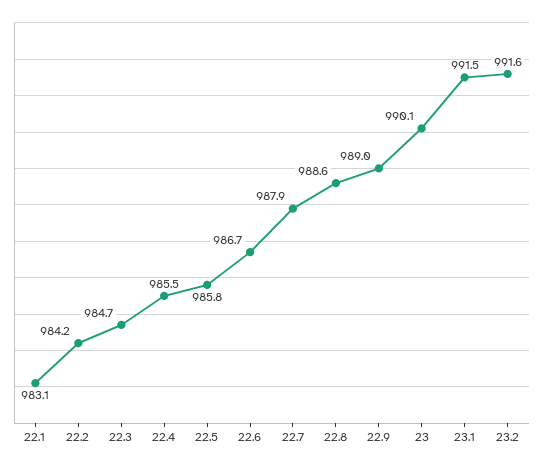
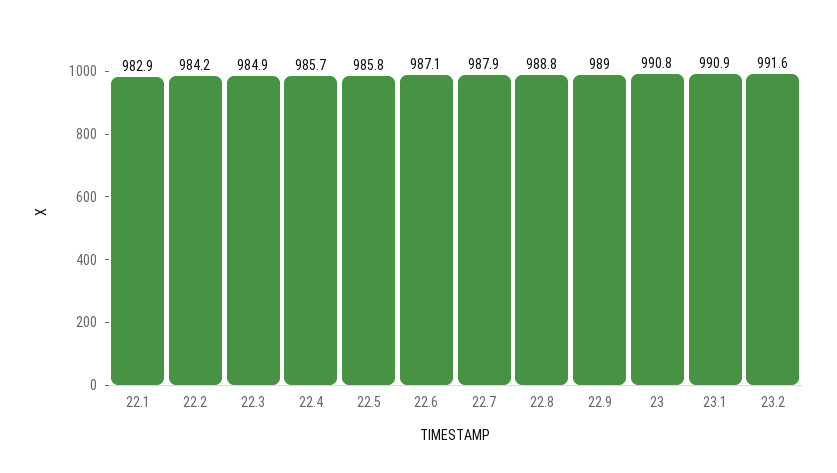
22.1: 983.1 -> 982.9
22.3: 984.7 -> 984.9
22.4: 985.5 -> 985.7
22.6: 986.7 -> 987.1
22.8: 988.6 -> 988.8
23: 990.1 -> 990.8
23.1: 991.5 -> 990.9

